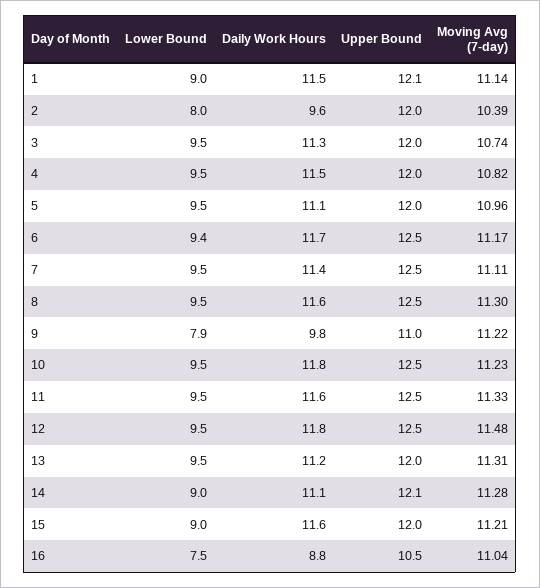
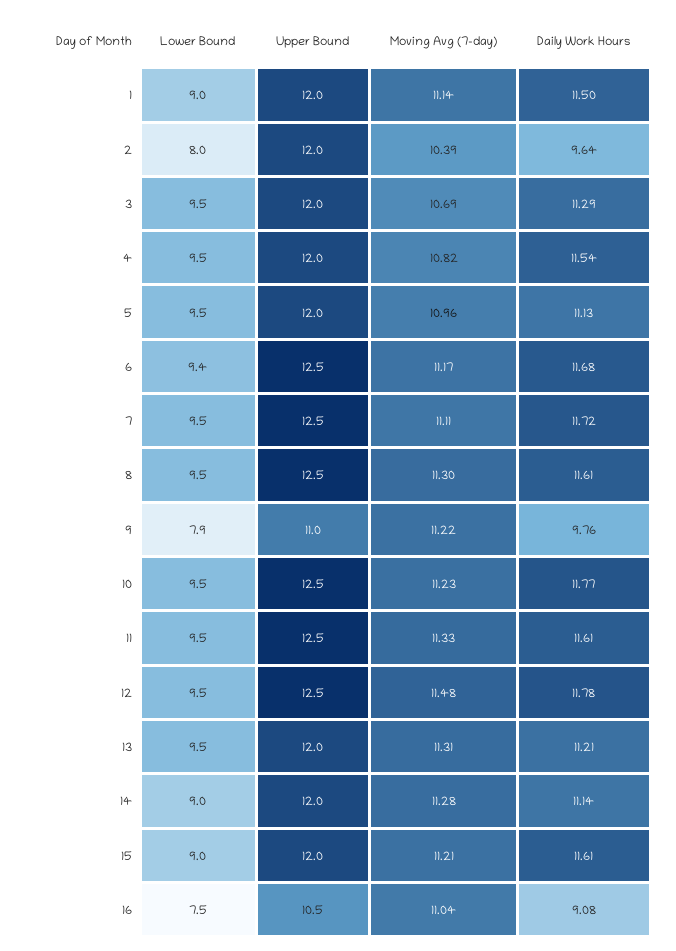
Upper Bound, 1: 12.1 -> 12
Moving Avg (7-day), 3: 10.74 -> 10.69
Daily Work Hours, 7: 11.4 -> 11.72
Upper Bound, 14: 12.1 -> 12
Daily Work Hours, 16: 8.8 -> 9.08

